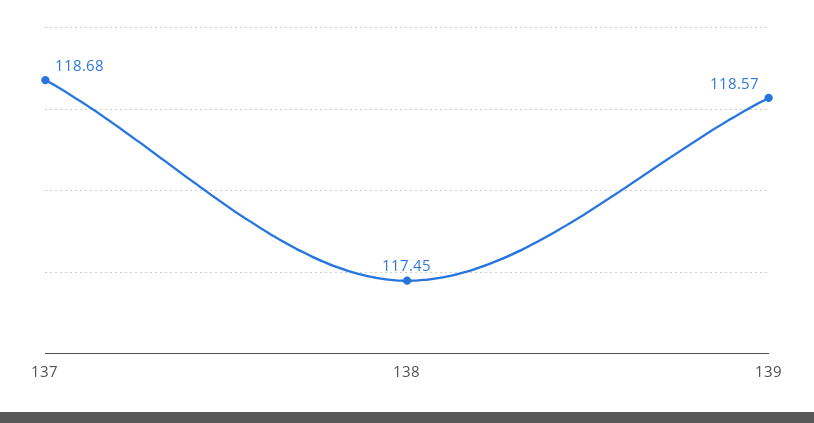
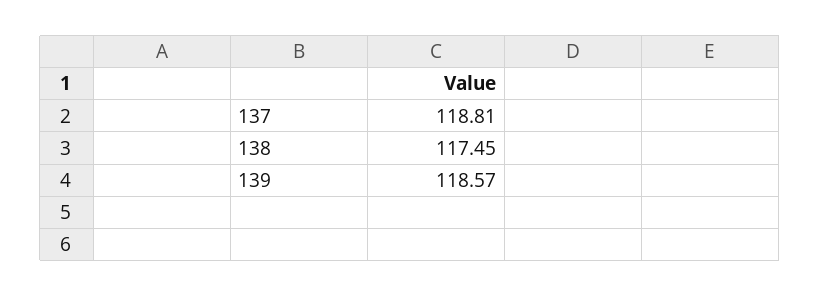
137: 118.68 -> 118.81

